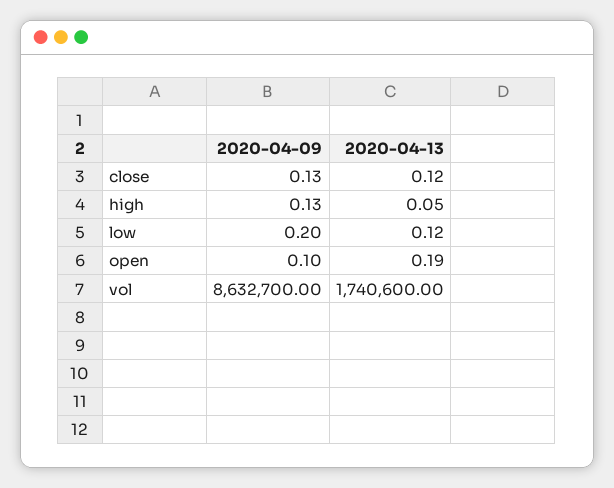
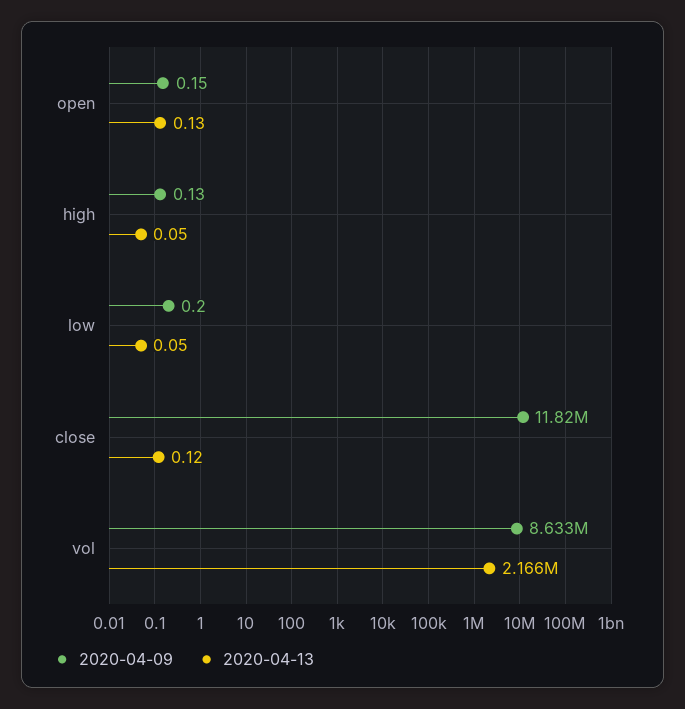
2020-04-09, close: 0.13 -> 11820000
2020-04-13, low: 0.12 -> 0.05
2020-04-09, open: 0.1 -> 0.15
2020-04-13, open: 0.19 -> 0.13
2020-04-13, vol: 1740600 -> 2166000

